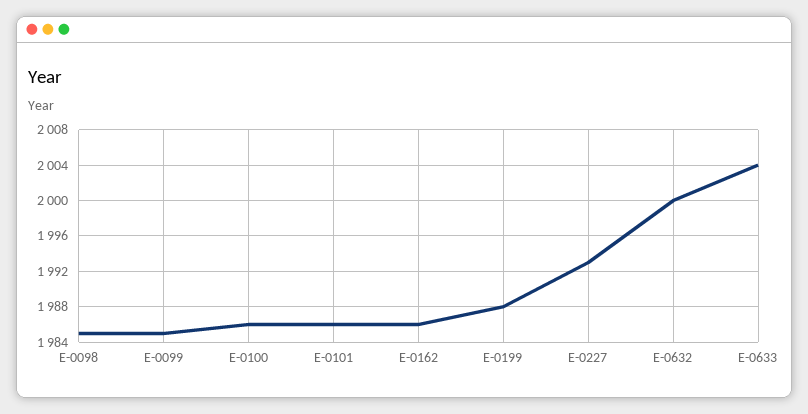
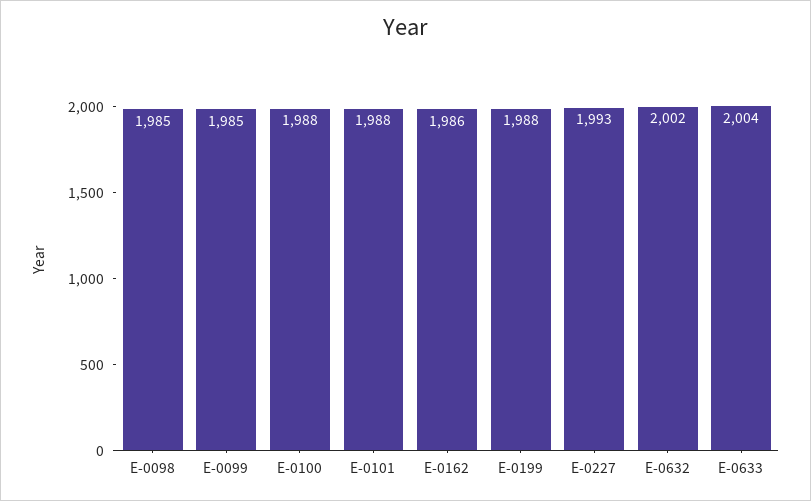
E-0100: 1986 -> 1988
E-0101: 1986 -> 1988
E-0632: 2000 -> 2002

